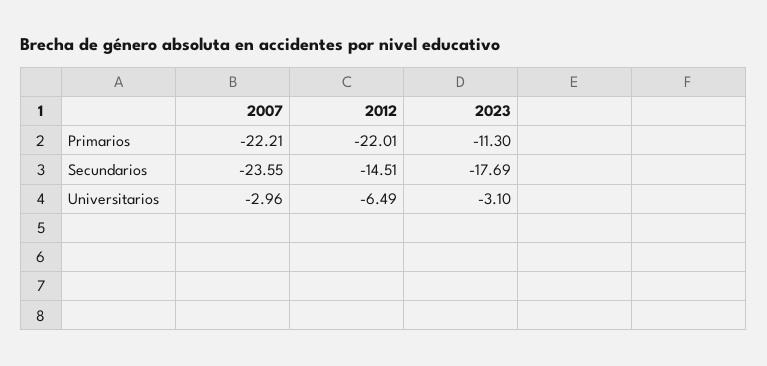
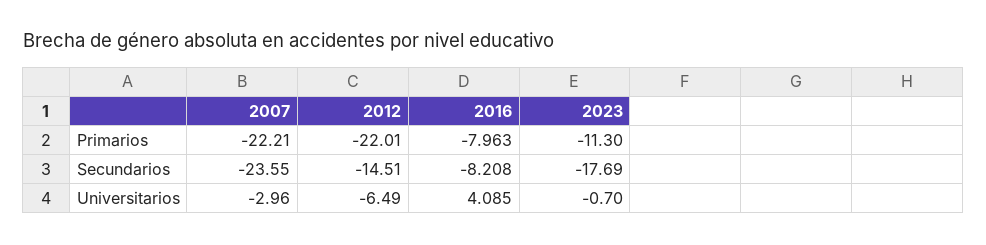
2023, Universitarios: -3.1 -> -0.7
2016, Primarios: none -> -7.963
2016, Secundarios: none -> -8.208
2016, Universitarios: none -> 4.085

